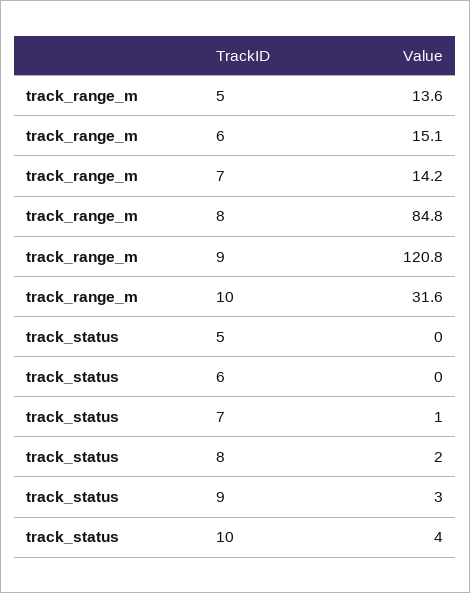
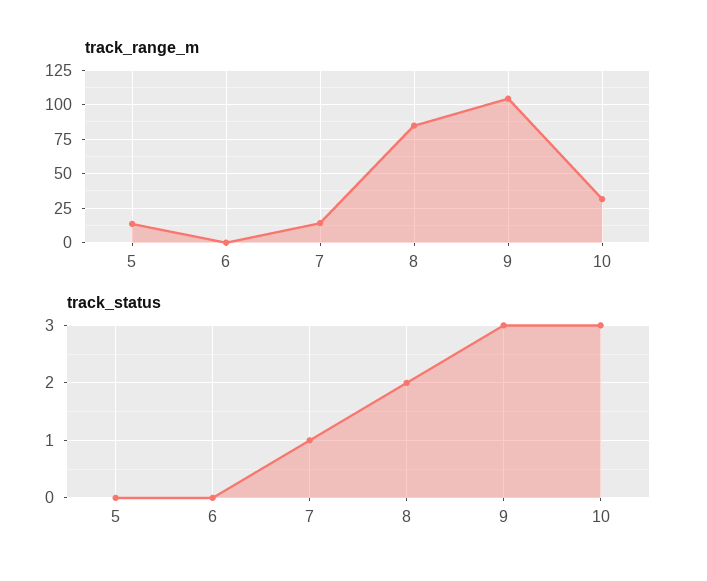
track_range_m, 6: 15.1 -> 0
track_range_m, 9: 120.8 -> 105
track_status, 10: 4 -> 3

